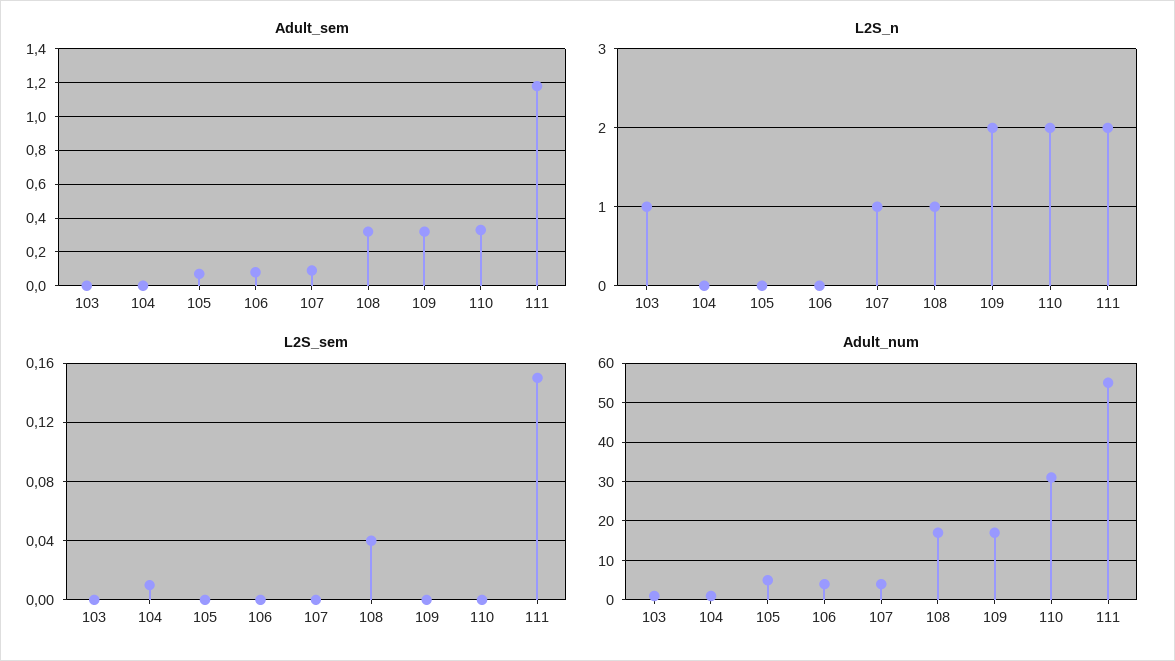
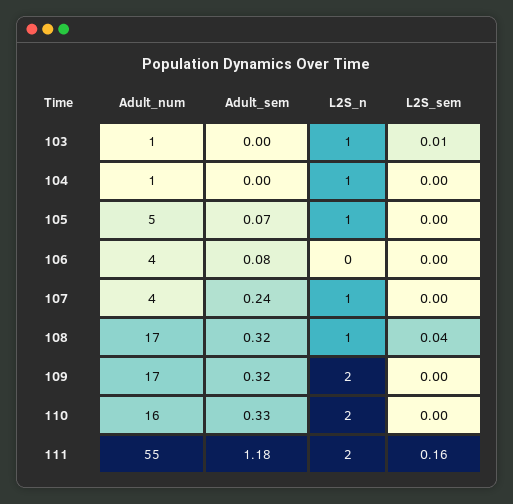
Adult_sem, 107: 0.1 -> 0.24
L2S_n, 104: 0 -> 1
L2S_n, 105: 0 -> 1
L2S_sem, 103: 0 -> 0.01
L2S_sem, 104: 0.01 -> 0
L2S_sem, 111: 0.15 -> 0.16
Adult_num, 110: 30 -> 16

